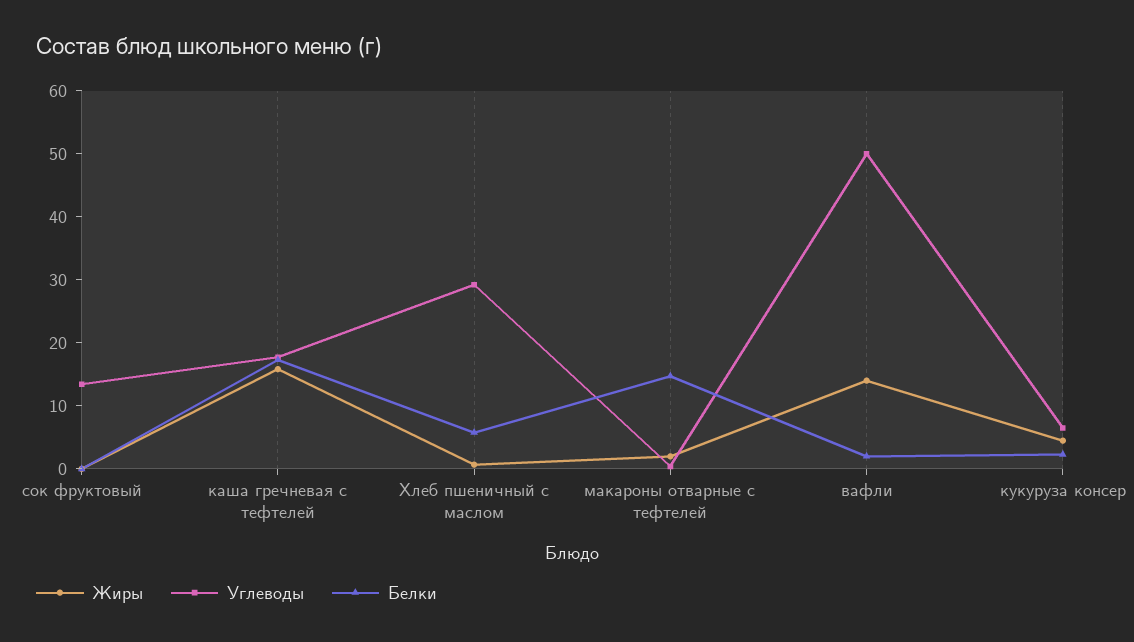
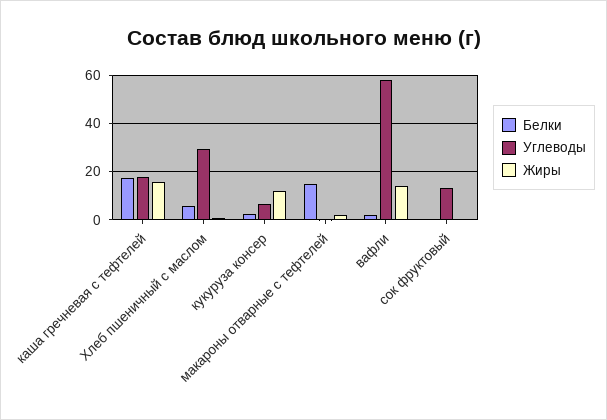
Углеводы, вафли: 50 -> 57.5
Жиры, кукуруза консер: 4 -> 12.5

